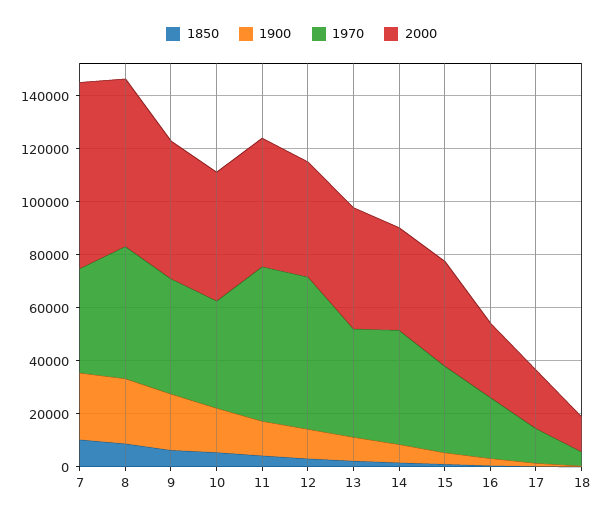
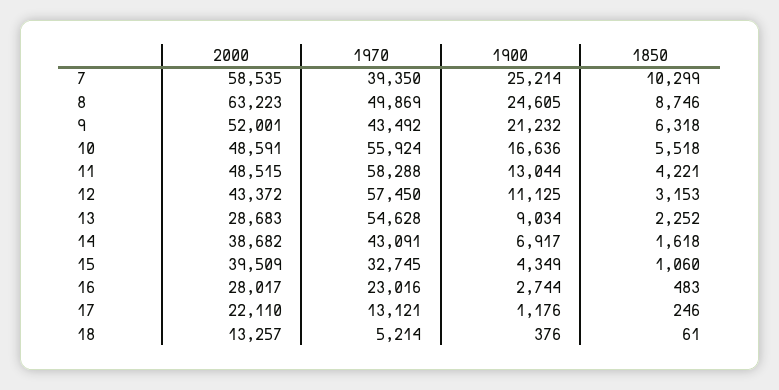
2000, 7: 70000 -> 58535
1970, 10: 40000 -> 55924
1970, 13: 40000 -> 54628
2000, 13: 45000 -> 28683

